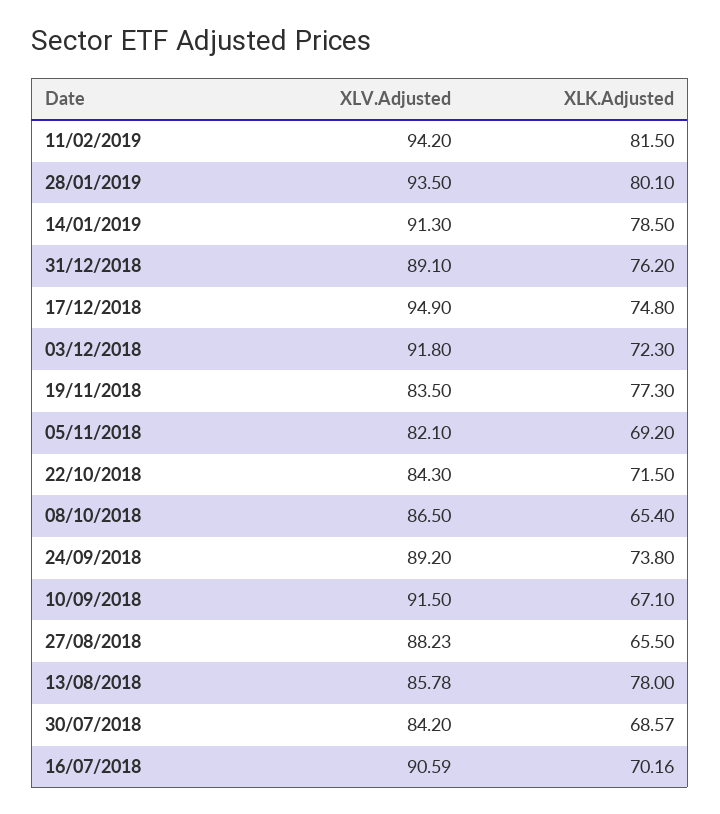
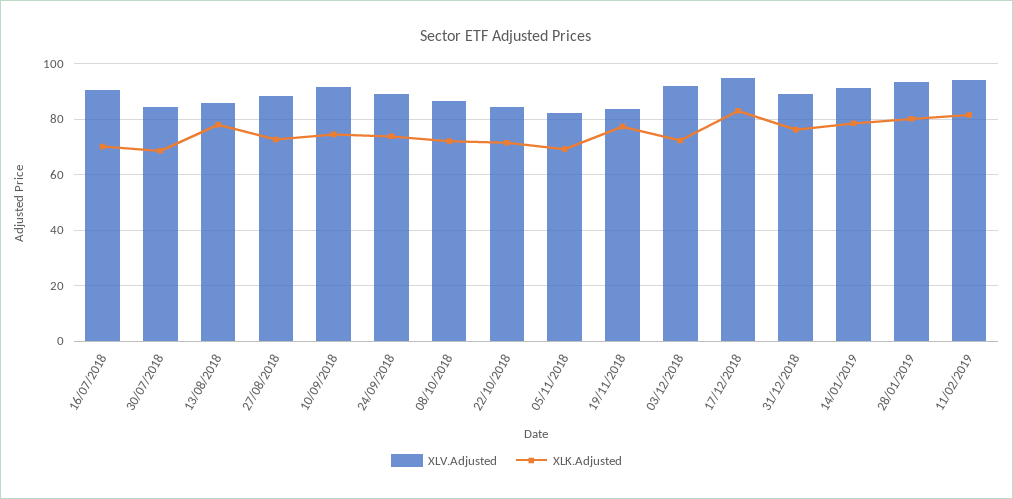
XLK.Adjusted, 17/12/2018: 74.8 -> 82.5
XLK.Adjusted, 08/10/2018: 65.4 -> 72.5
XLK.Adjusted, 10/09/2018: 67.1 -> 75
XLK.Adjusted, 27/08/2018: 65.5 -> 72.5

